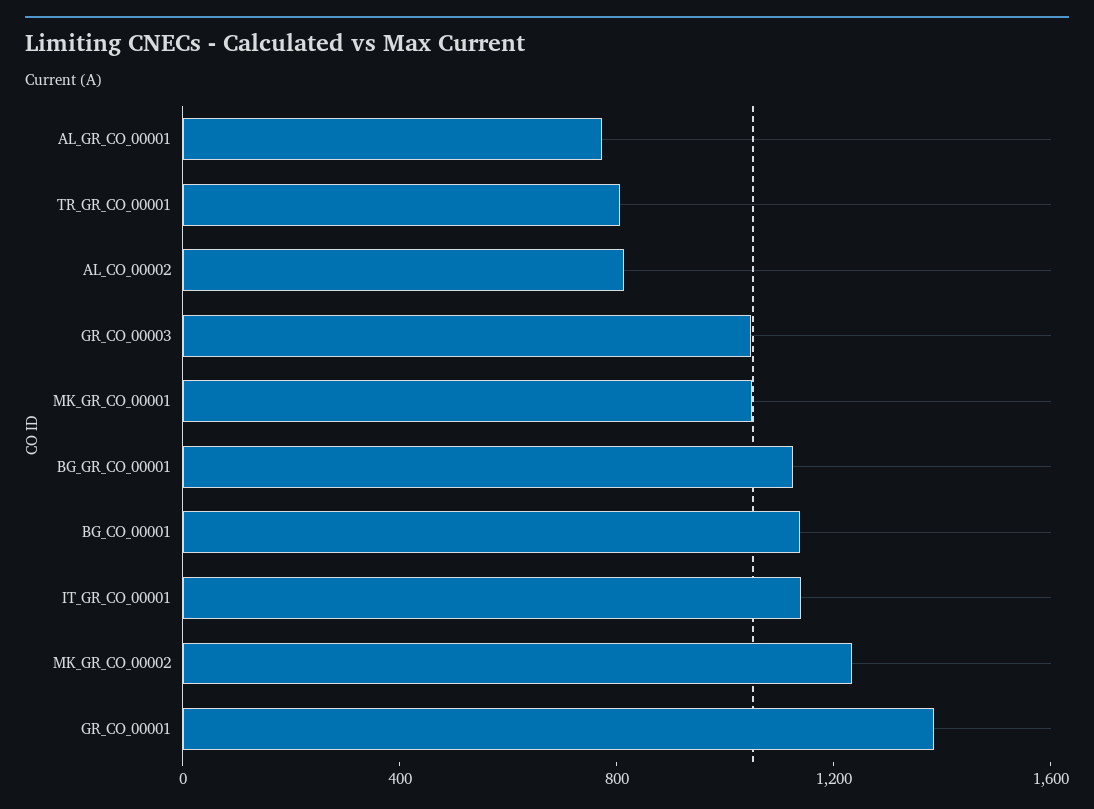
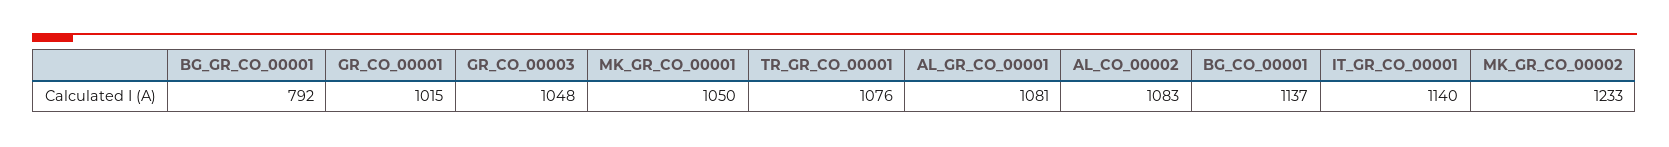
AL_GR_CO_00001: 800 -> 1081
TR_GR_CO_00001: 800 -> 1076
AL_CO_00002: 800 -> 1083
BG_GR_CO_00001: 1100 -> 792
GR_CO_00001: 1400 -> 1015

